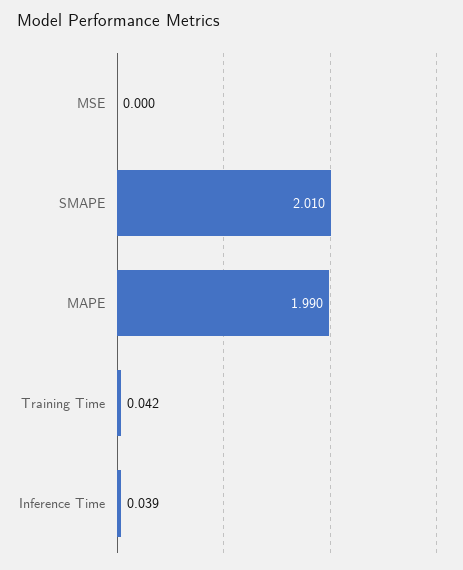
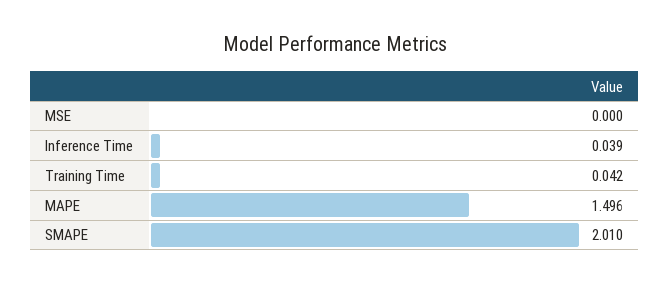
MAPE: 1.99 -> 1.496

